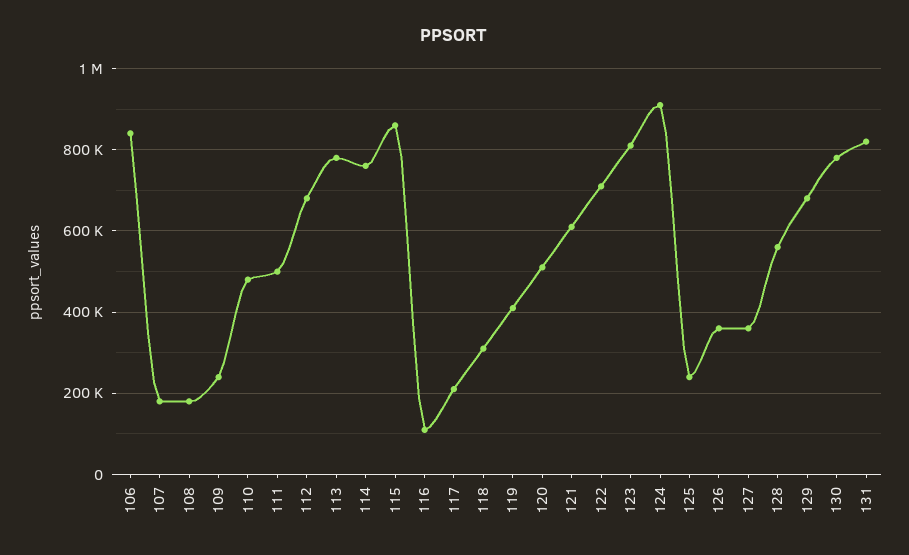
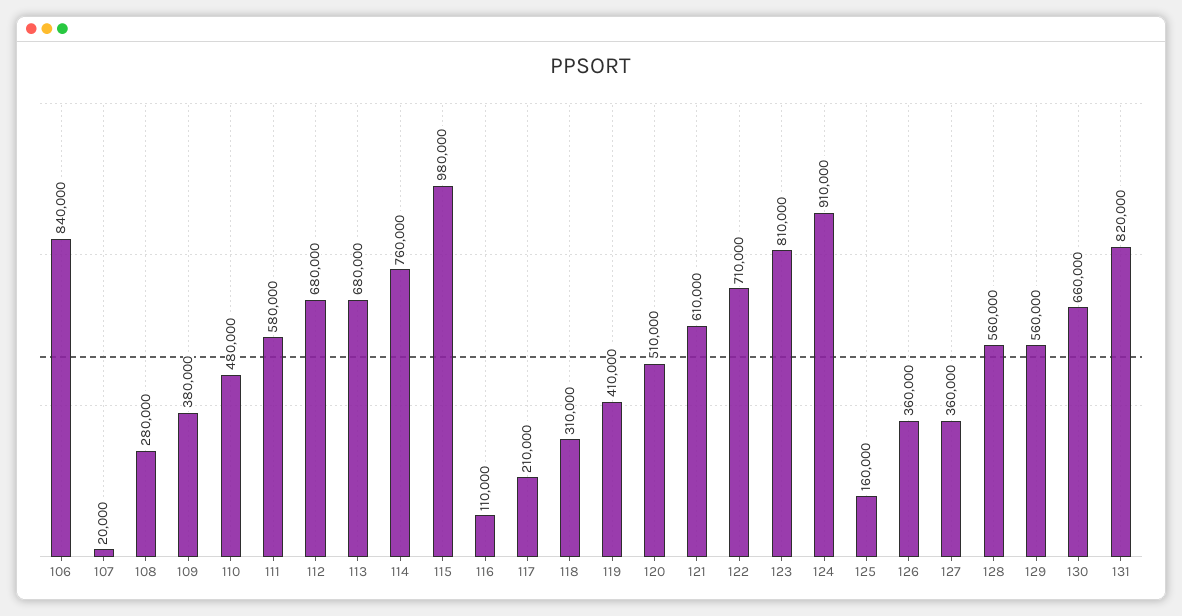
107: 180000 -> 20000
108: 180000 -> 280000
109: 240000 -> 380000
111: 500000 -> 580000
113: 780000 -> 680000
115: 860000 -> 980000
125: 240000 -> 160000
129: 680000 -> 560000
130: 780000 -> 660000

